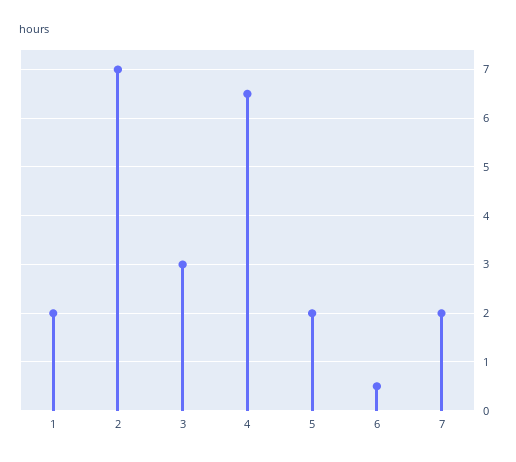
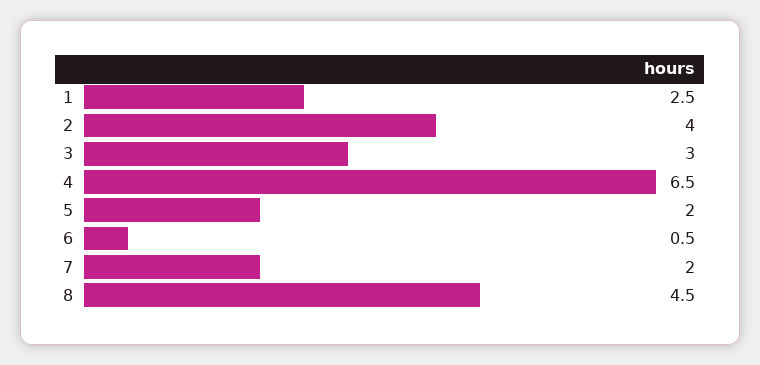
1: 2 -> 2.5
2: 7 -> 4
8: none -> 4.5

